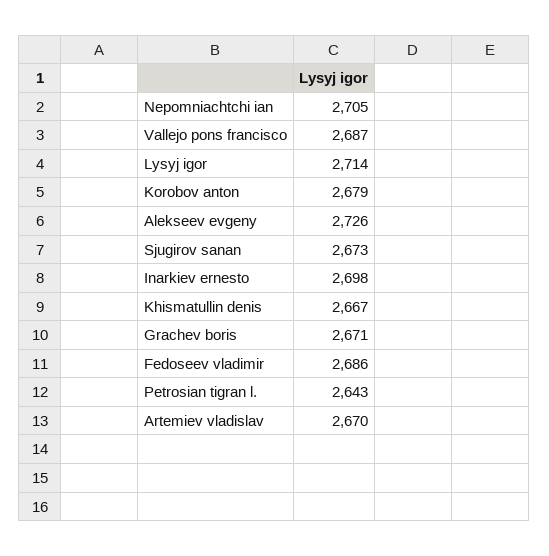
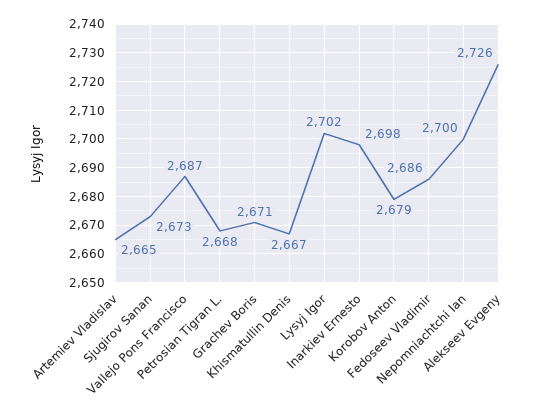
Nepomniachtchi ian: 2705 -> 2700
Lysyj igor: 2714 -> 2702
Petrosian tigran l.: 2643 -> 2668
Artemiev vladislav: 2670 -> 2665

